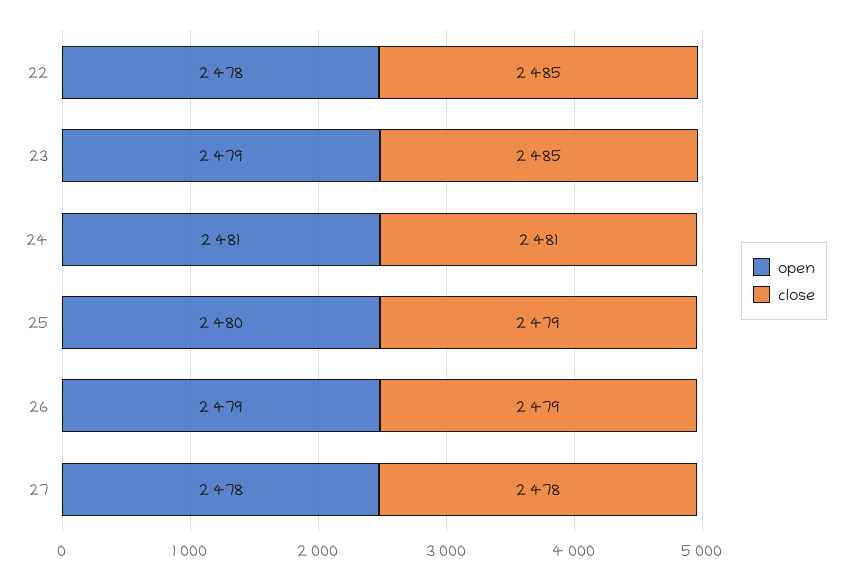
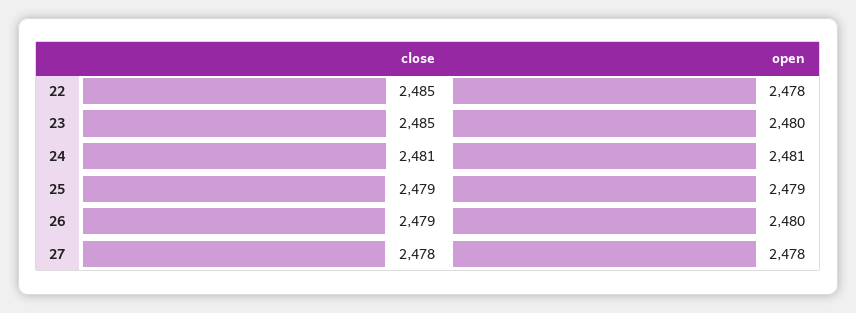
open, 23: 2479 -> 2480
open, 25: 2480 -> 2479
open, 26: 2479 -> 2480

